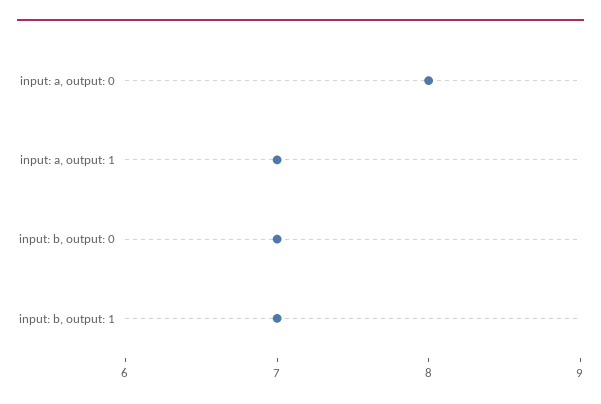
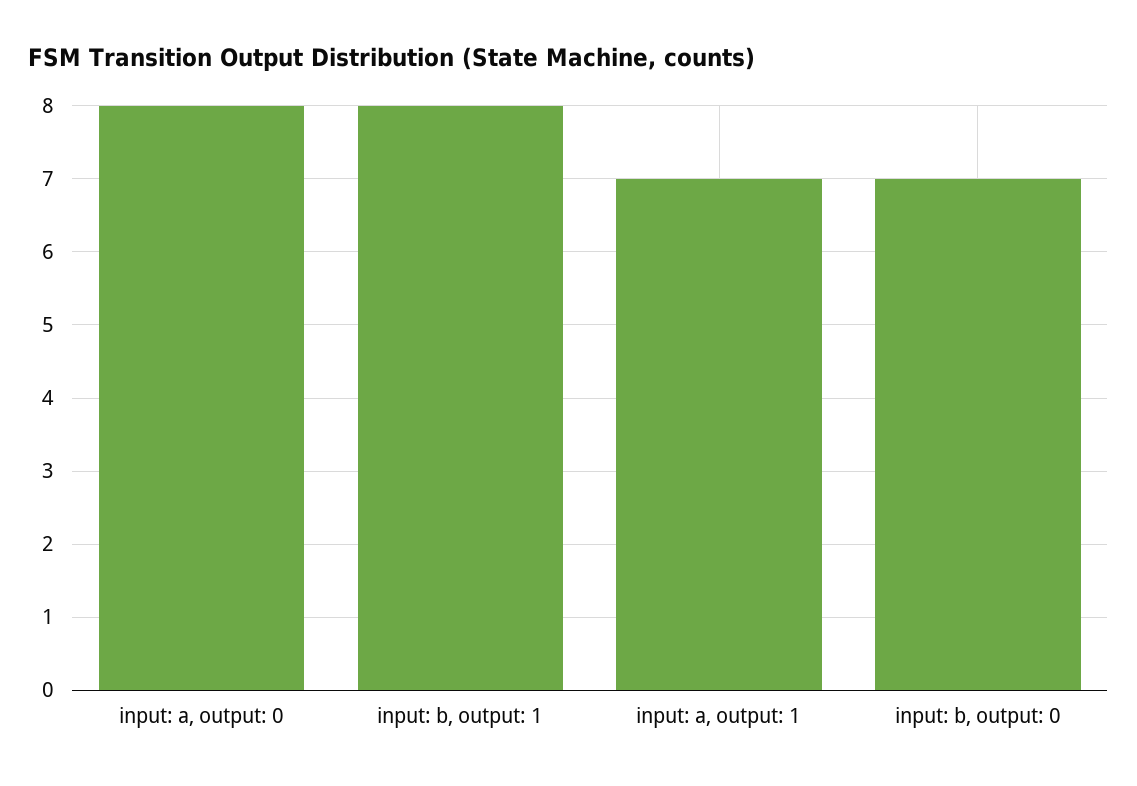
input: b, output: 1: 7 -> 8

